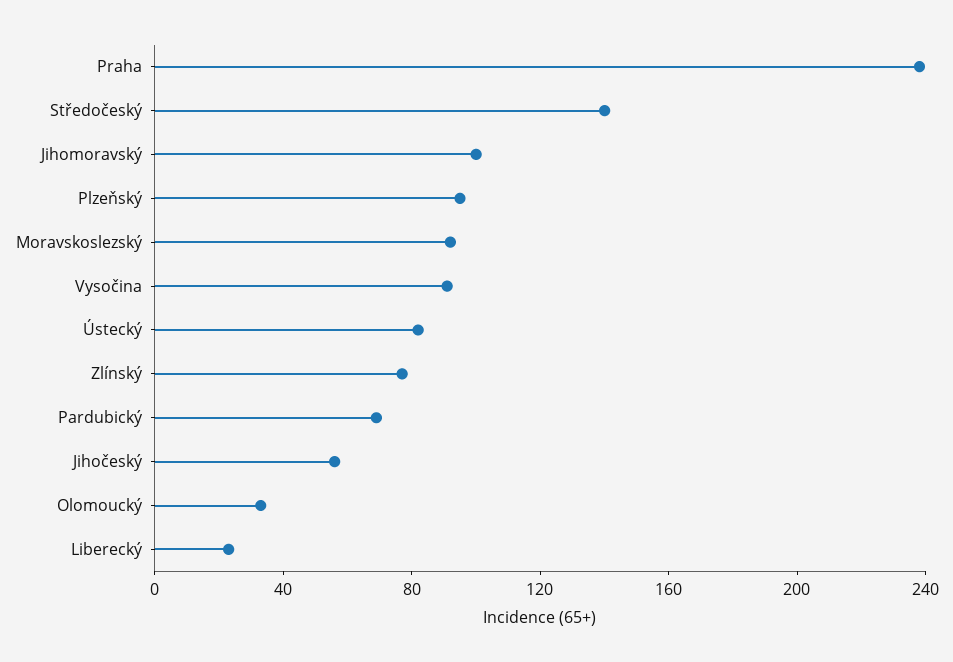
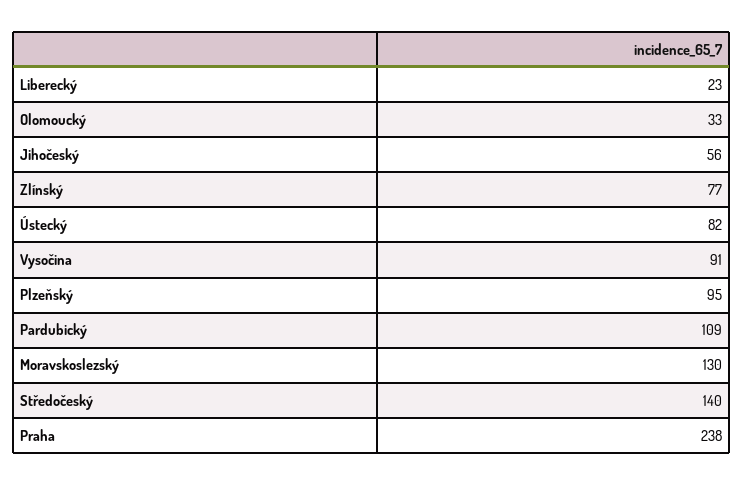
Jihomoravský: 100 -> none
Moravskoslezský: 90 -> 130
Pardubický: 70 -> 109

